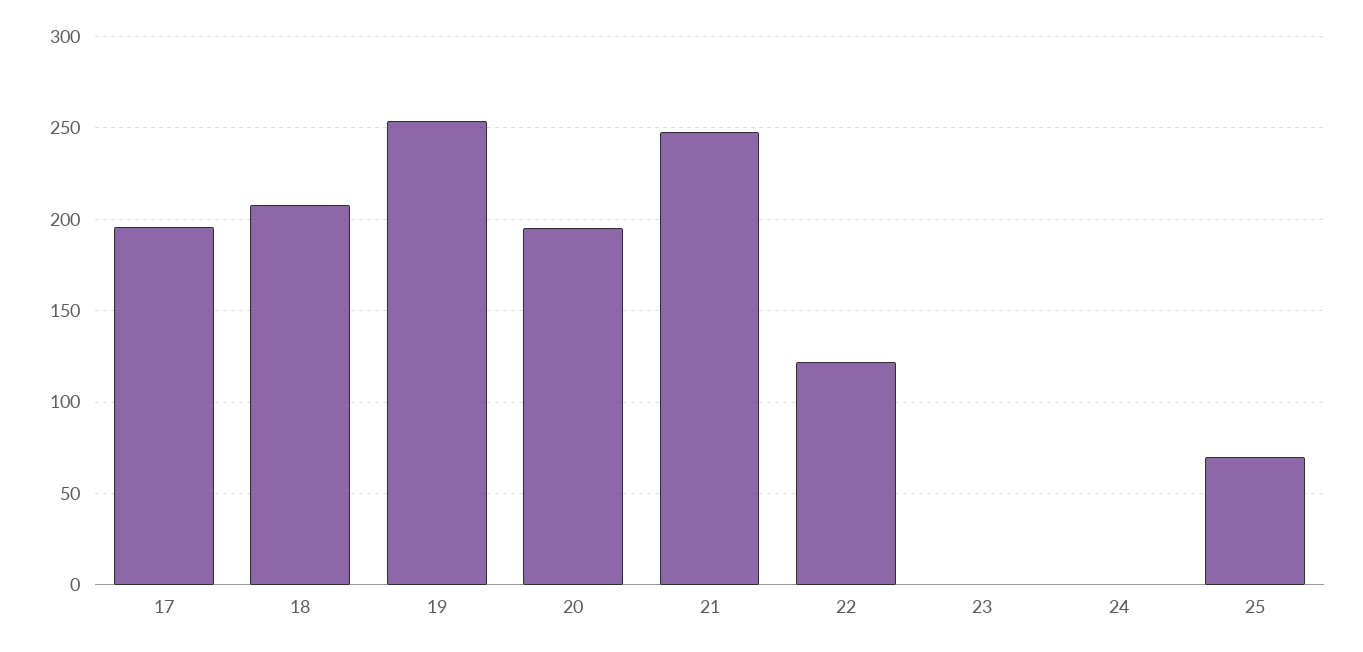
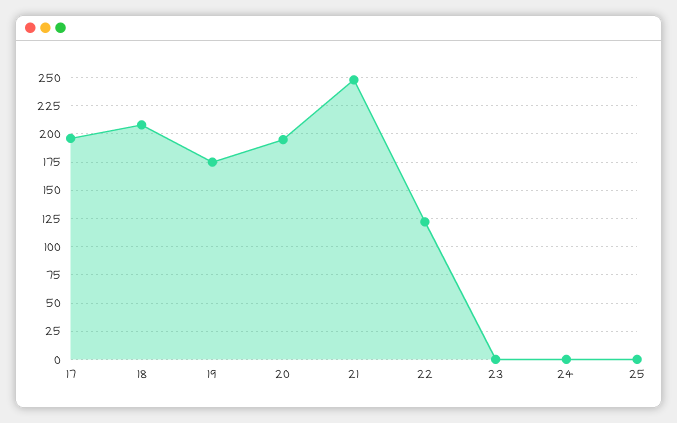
19: 255 -> 175
25: 70 -> 0

